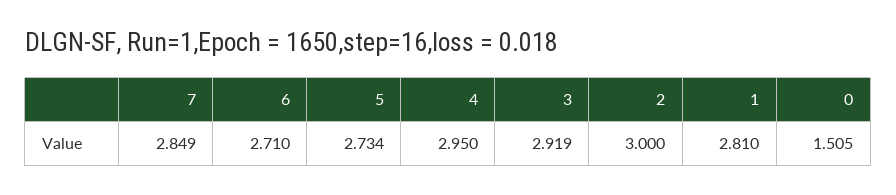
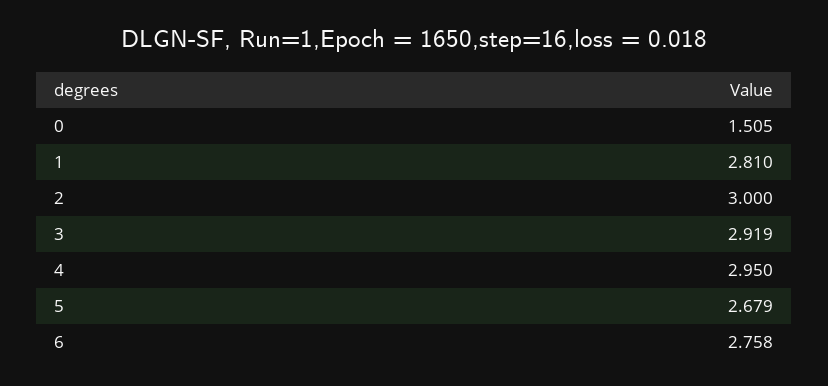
7: 2.849 -> none
6: 2.71 -> 2.758
5: 2.734 -> 2.679

